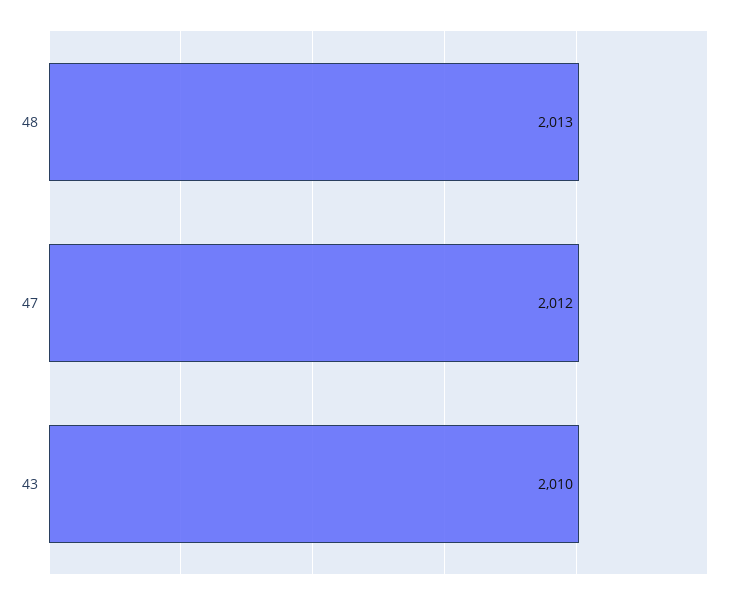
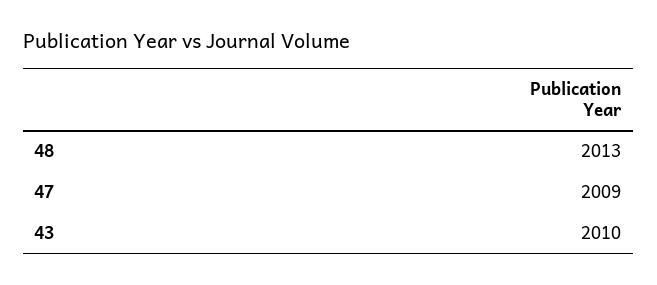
47: 2012 -> 2009

